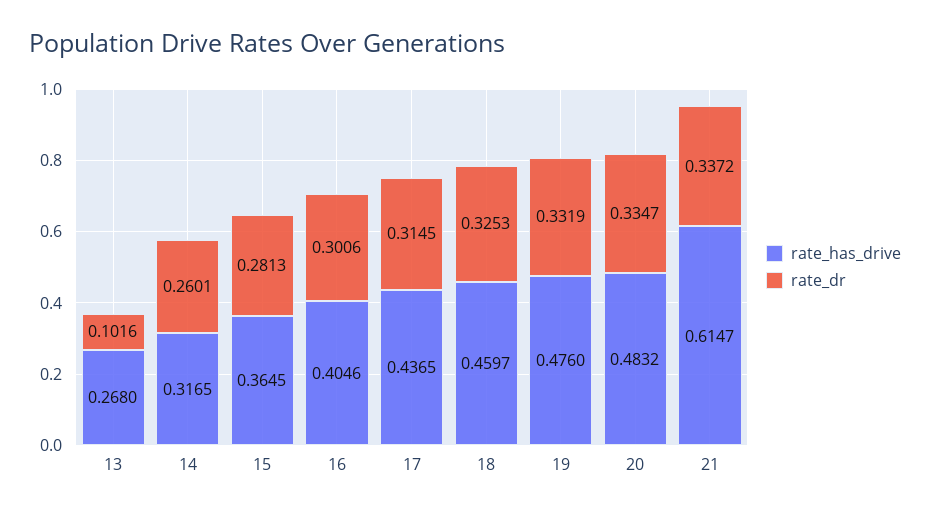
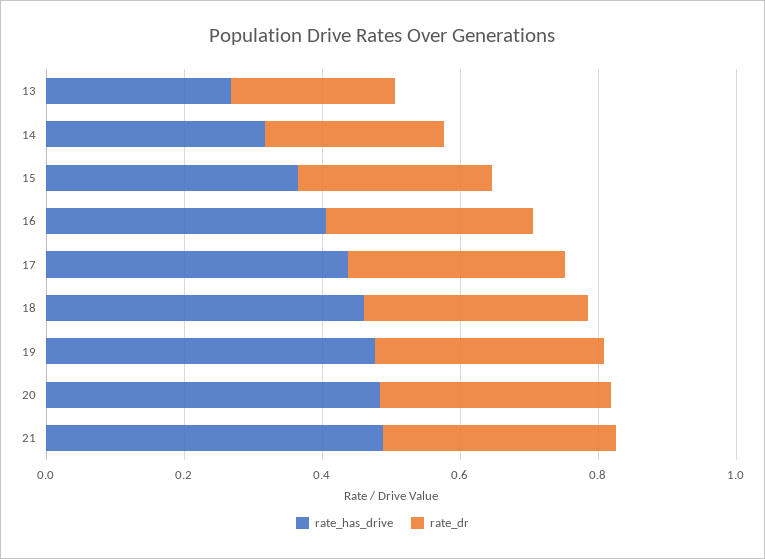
rate_dr, 13: 0.1016 -> 0.25
rate_has_drive, 21: 0.6147 -> 0.5

